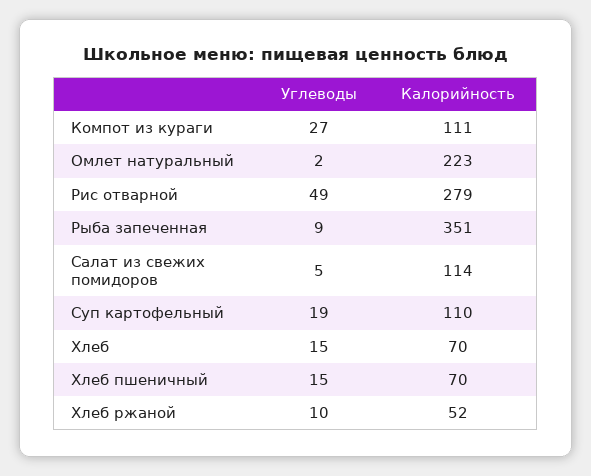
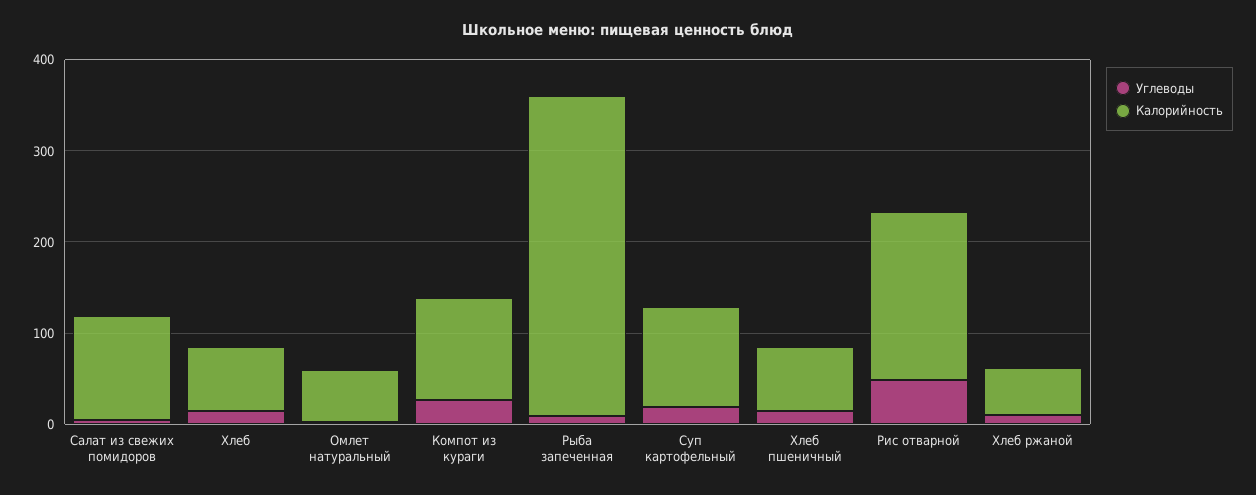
Калорийность, Омлет натуральный: 223 -> 60
Калорийность, Рис отварной: 279 -> 180

